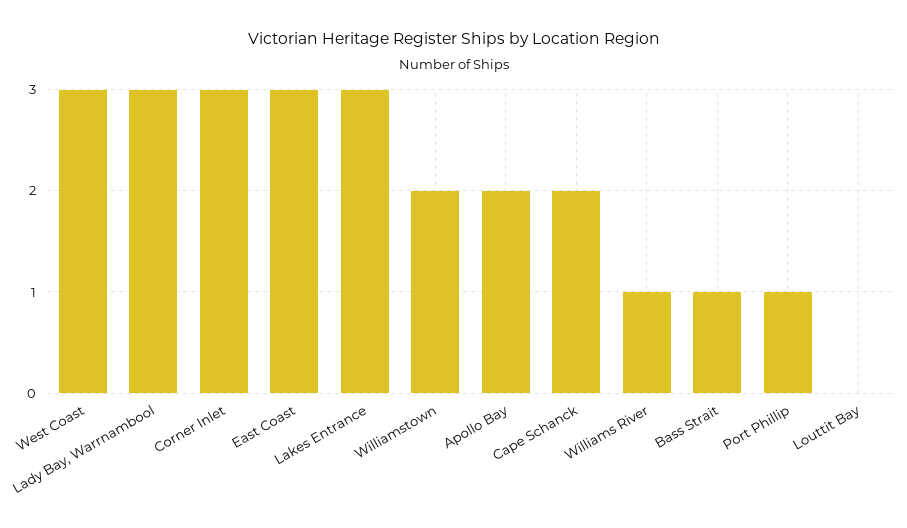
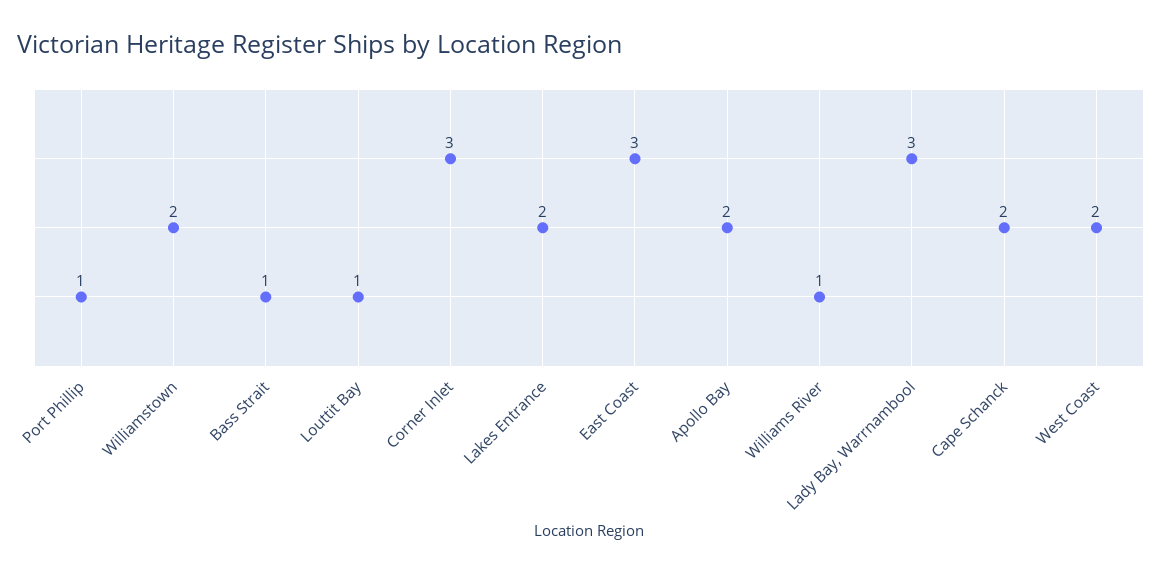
West Coast: 3 -> 2
Lakes Entrance: 3 -> 2
Louttit Bay: 0 -> 1

